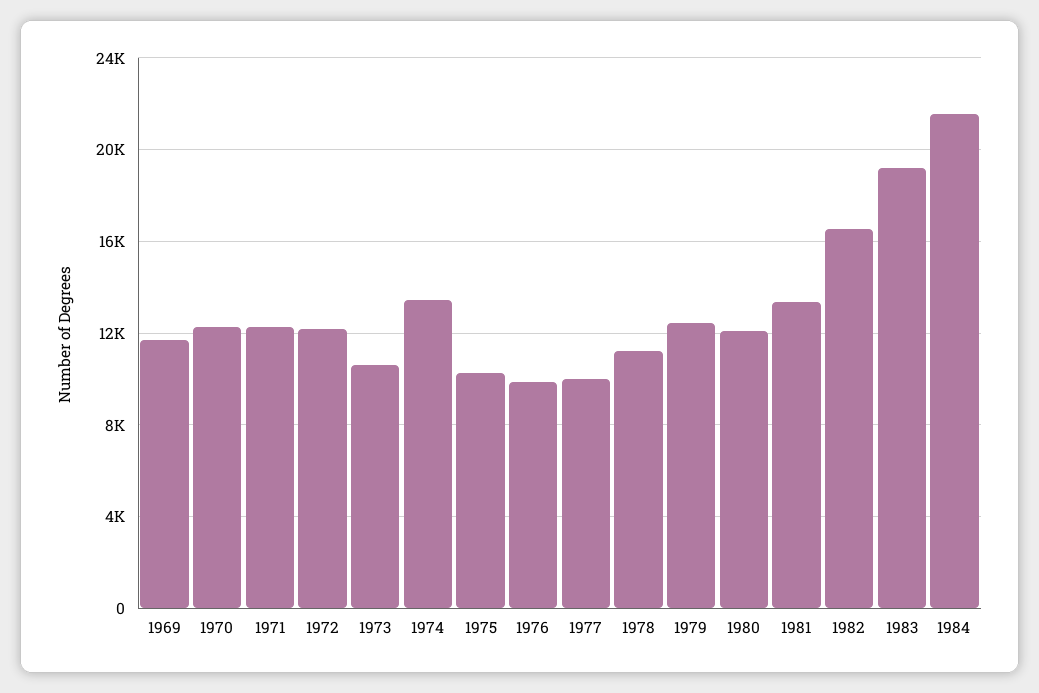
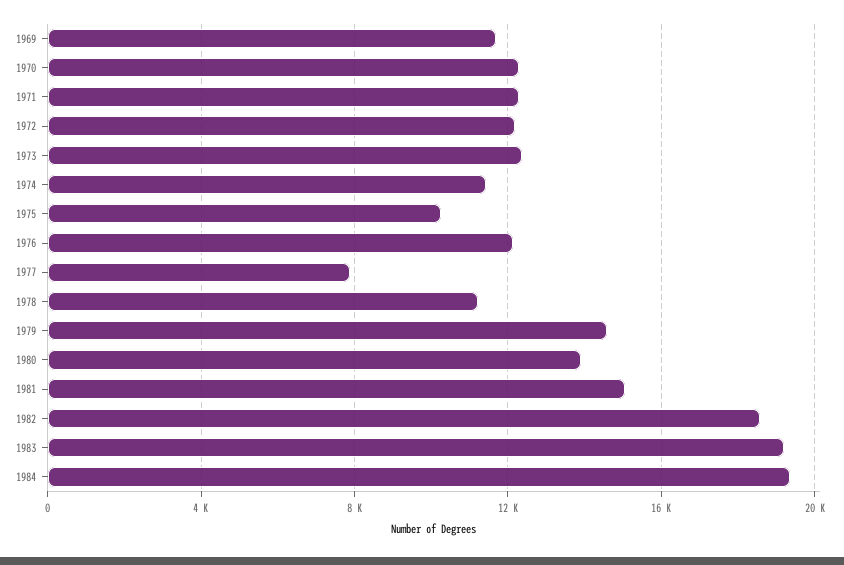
1973: 10500 -> 12500
1974: 13500 -> 11500
1976: 10000 -> 12000
1977: 10000 -> 8000
1979: 12500 -> 14500
1980: 12000 -> 14000
1981: 13500 -> 15000
1982: 16500 -> 18500
1984: 21500 -> 19500

